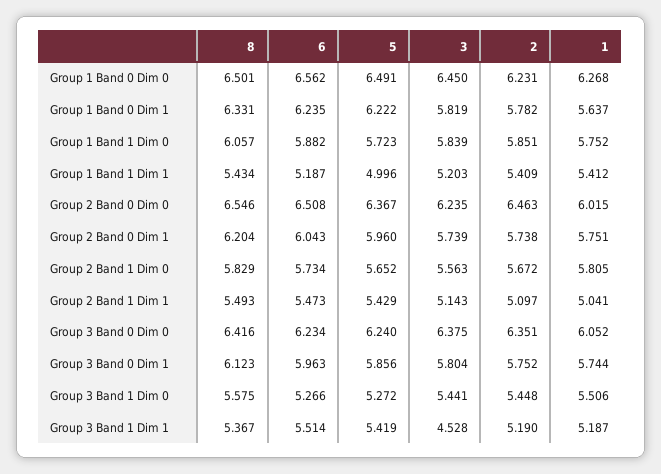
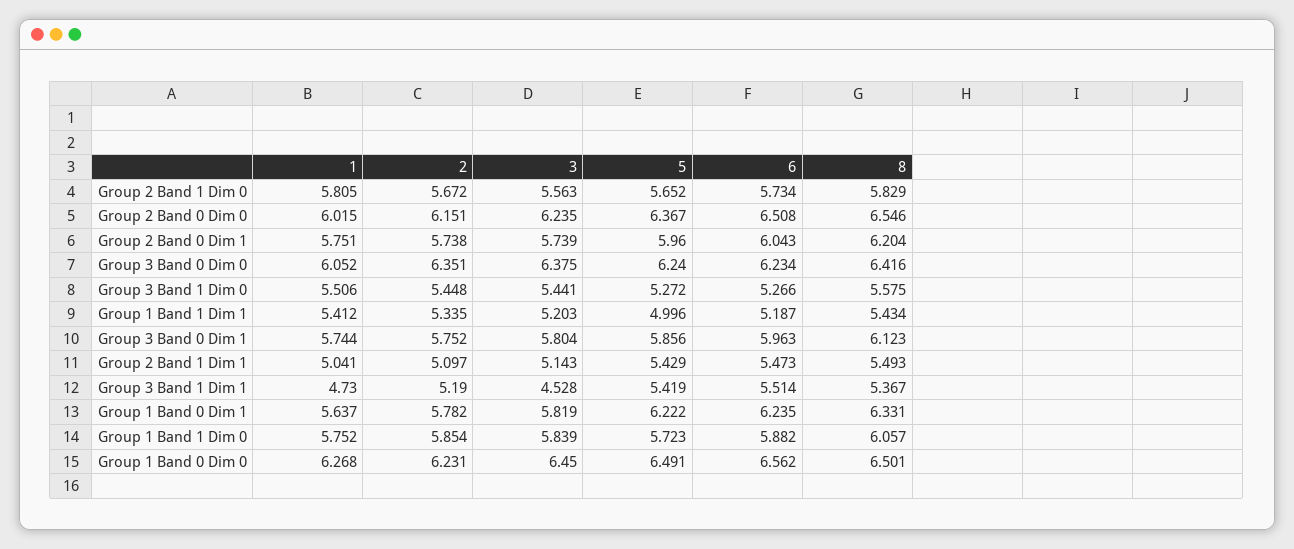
2, Group 1 Band 1 Dim 0: 5.851 -> 5.854
2, Group 1 Band 1 Dim 1: 5.409 -> 5.335
2, Group 2 Band 0 Dim 0: 6.463 -> 6.151
1, Group 3 Band 1 Dim 1: 5.187 -> 4.73

